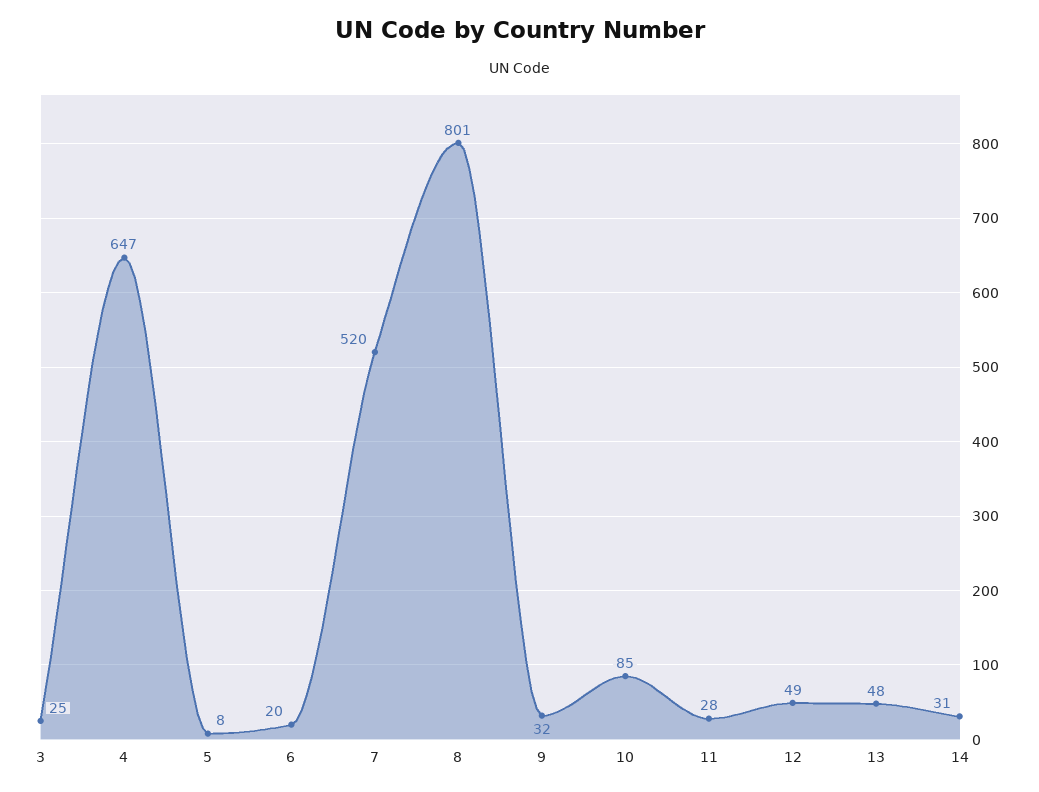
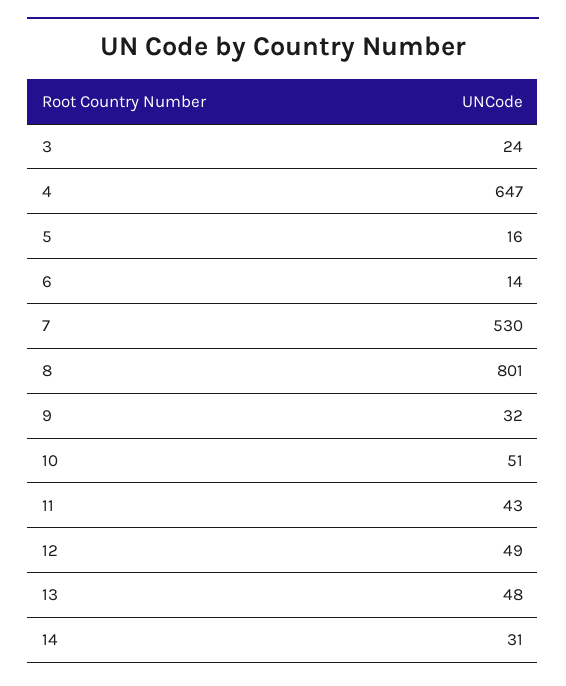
3: 25 -> 24
5: 8 -> 16
6: 20 -> 14
7: 520 -> 530
10: 85 -> 51
11: 28 -> 43

